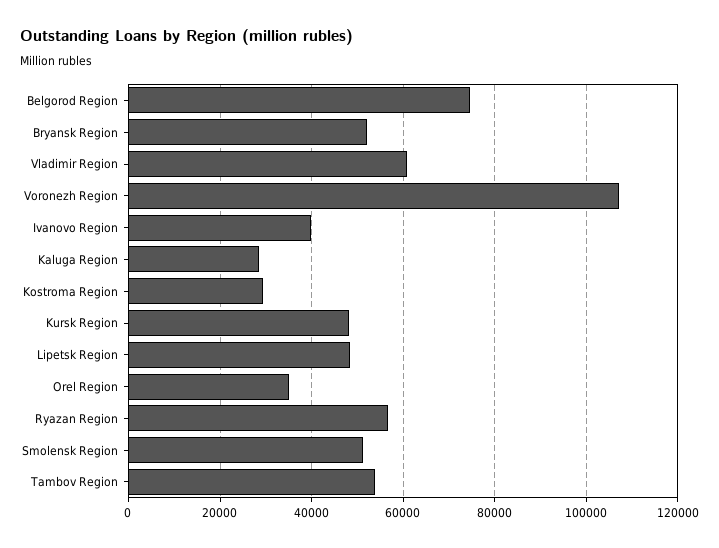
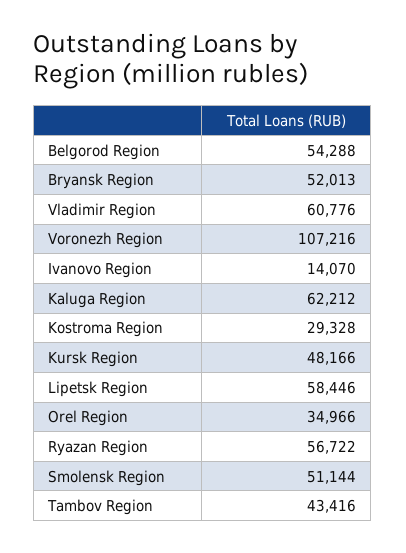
Belgorod Region: 74000 -> 54288
Ivanovo Region: 40000 -> 14070
Kaluga Region: 28000 -> 62212
Lipetsk Region: 48000 -> 58446
Tambov Region: 54000 -> 43416

